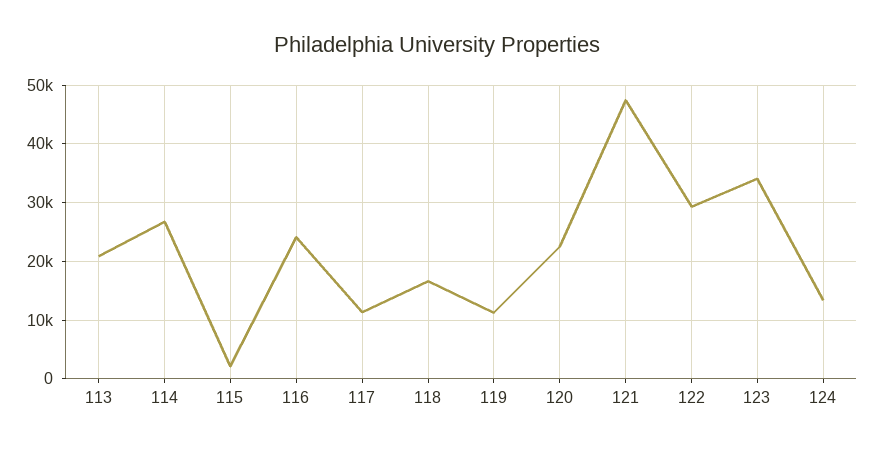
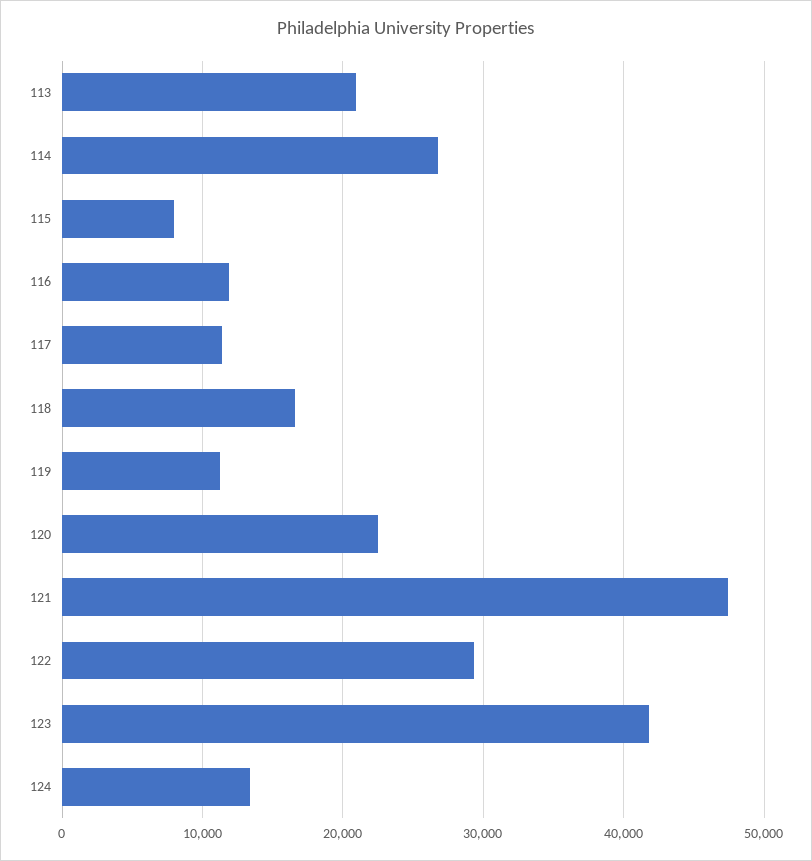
115: 2000 -> 8000
116: 24000 -> 12000
123: 34000 -> 42000

